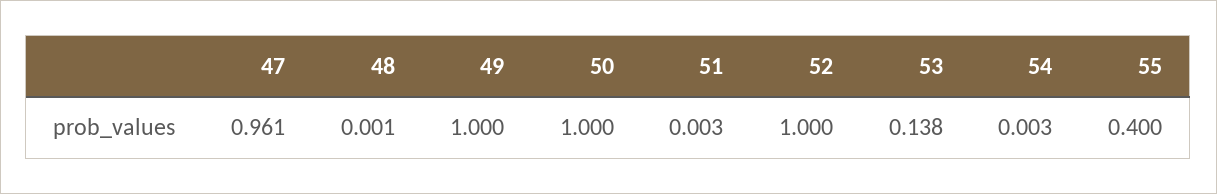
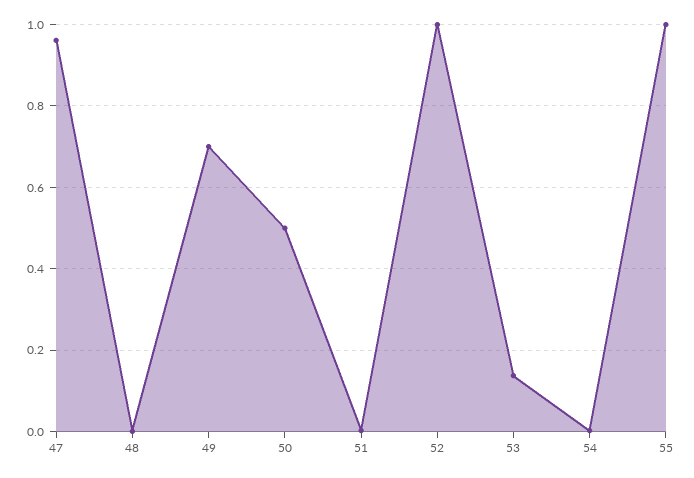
49: 1 -> 0.7
50: 1 -> 0.5
55: 0.4 -> 1

